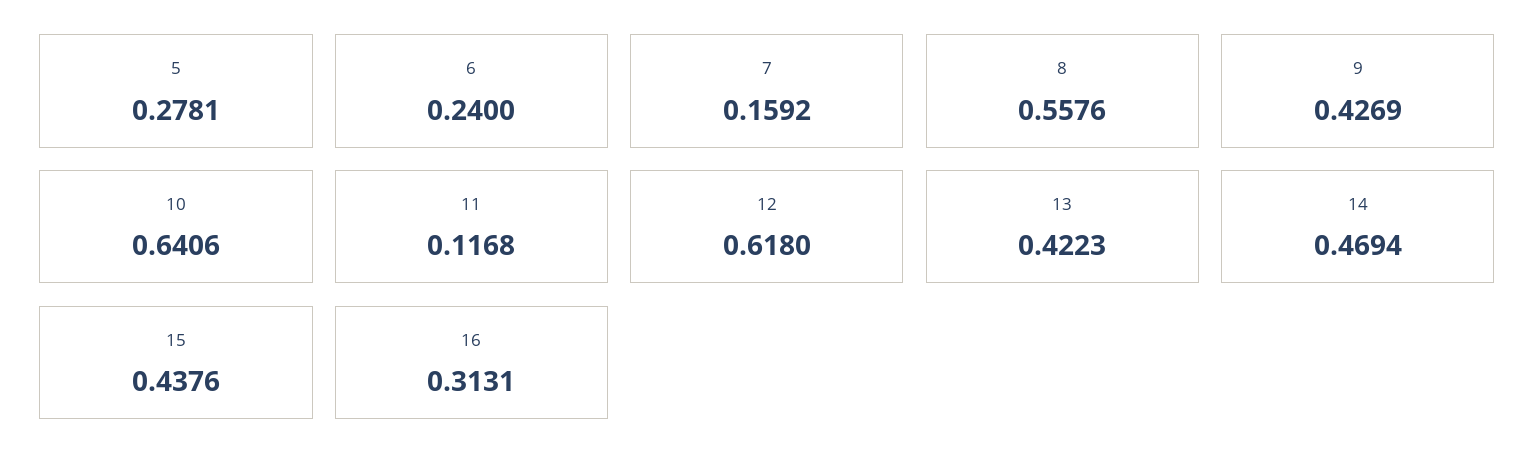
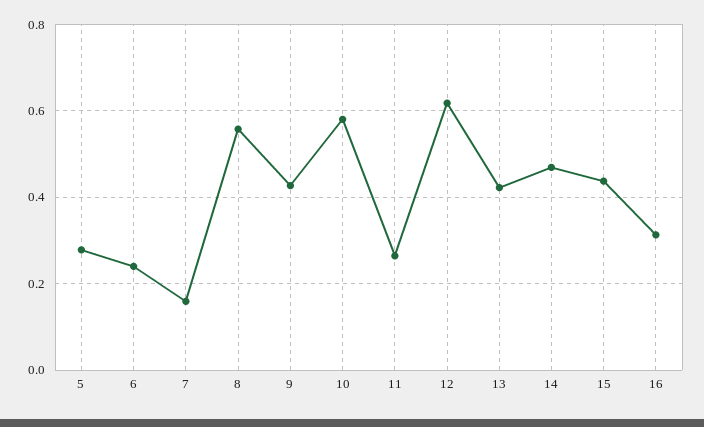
10: 0.6406 -> 0.58
11: 0.1168 -> 0.26

